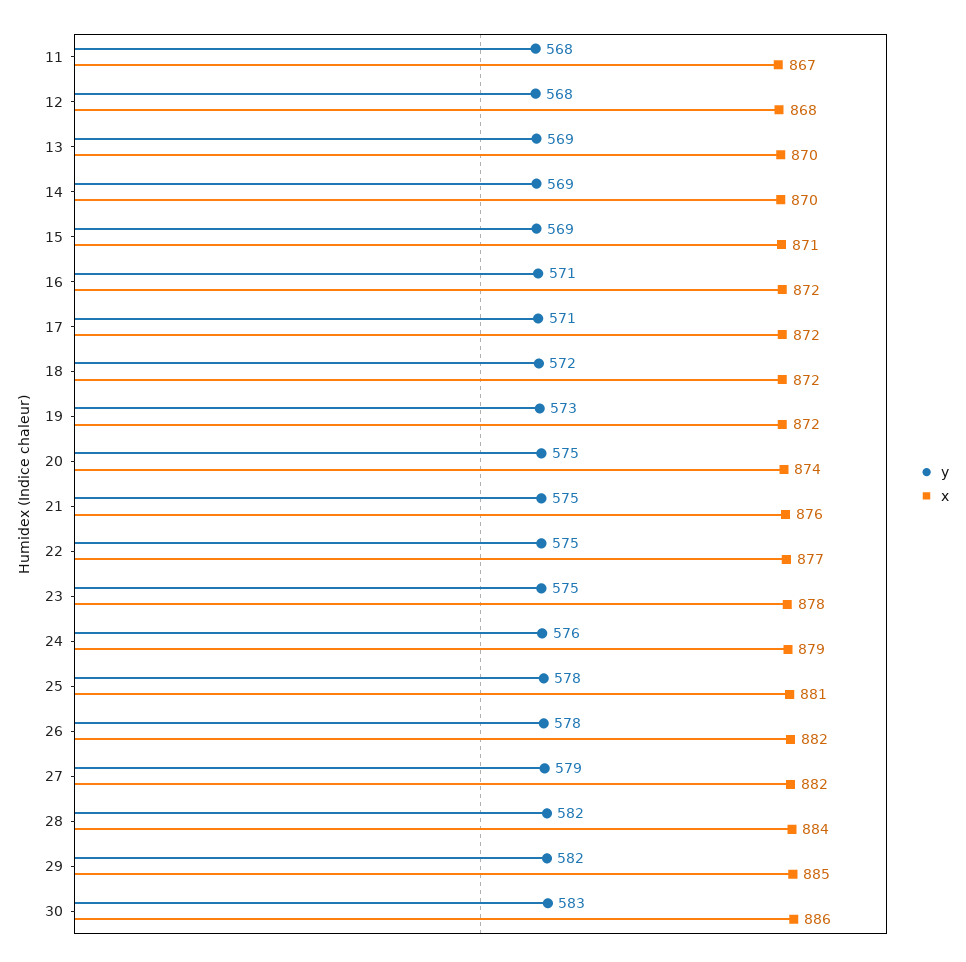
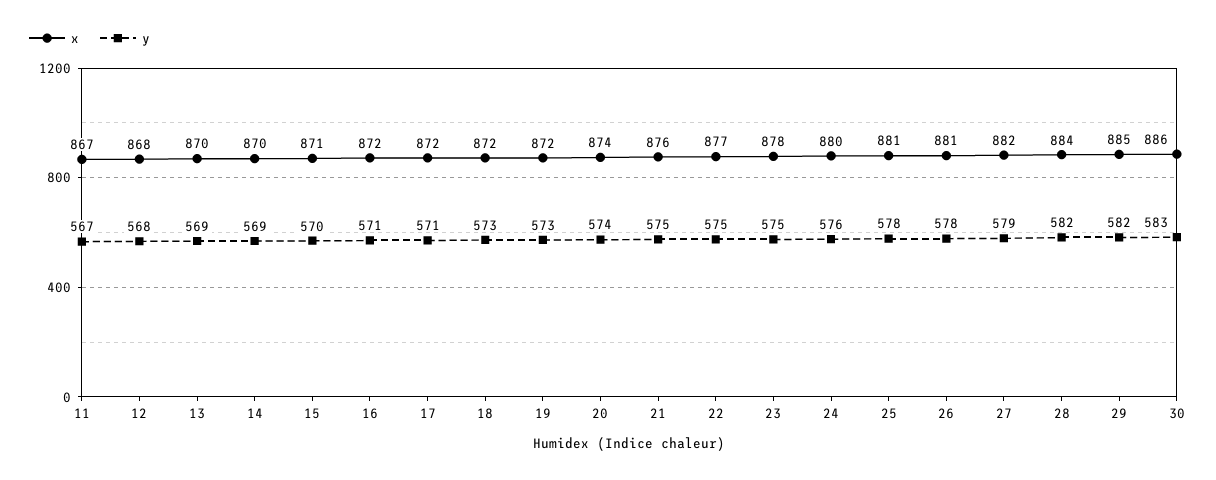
y, 11: 568 -> 567
y, 15: 569 -> 570
y, 18: 572 -> 573
y, 20: 575 -> 574
x, 24: 879 -> 880
x, 26: 882 -> 881

